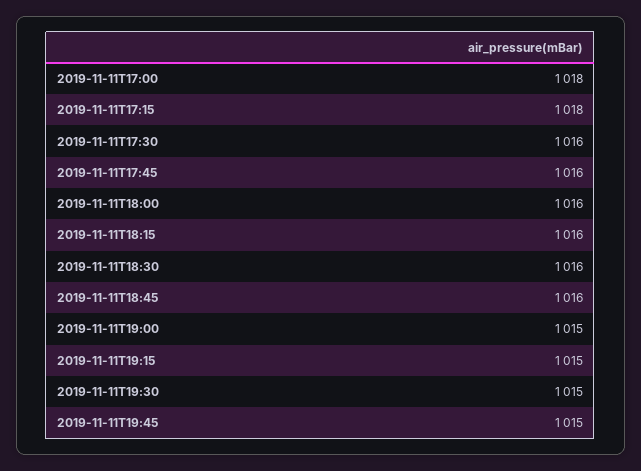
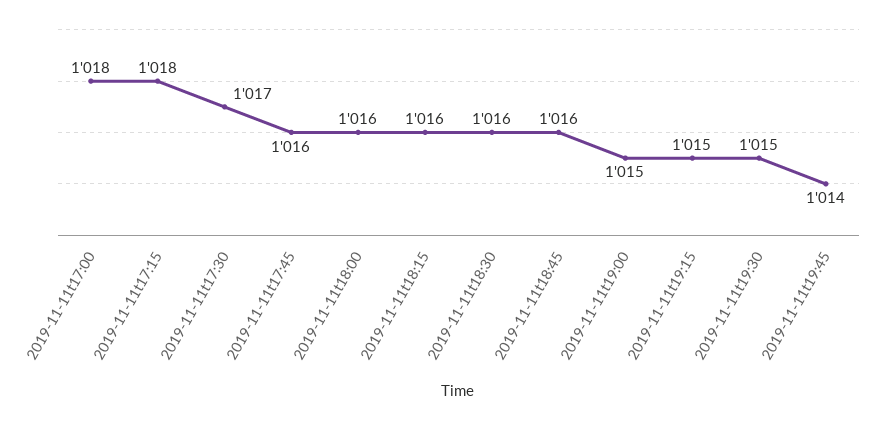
2019-11-11T17:30: 1016 -> 1017
2019-11-11T19:45: 1015 -> 1014

